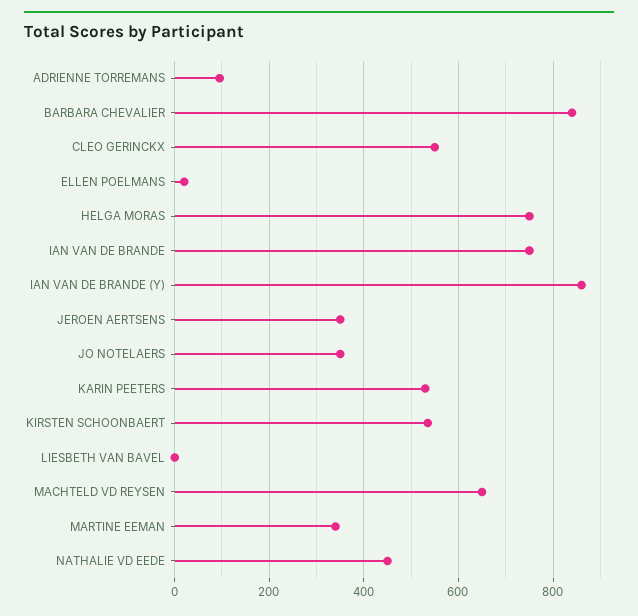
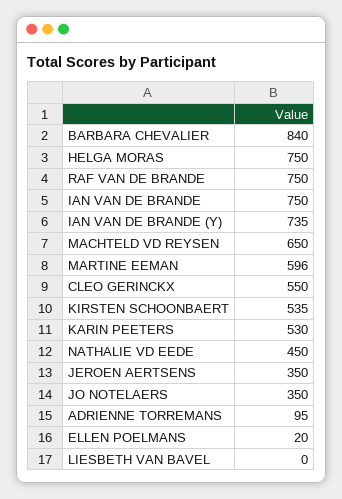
IAN VAN DE BRANDE (Y): 860 -> 735
MARTINE EEMAN: 340 -> 596
RAF VAN DE BRANDE: none -> 750

